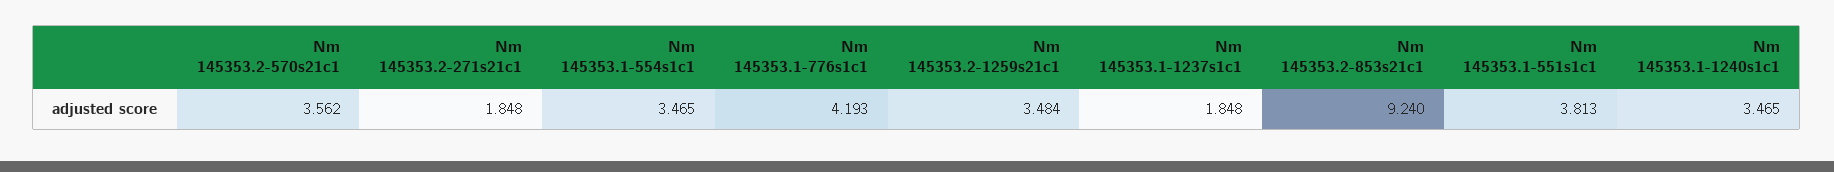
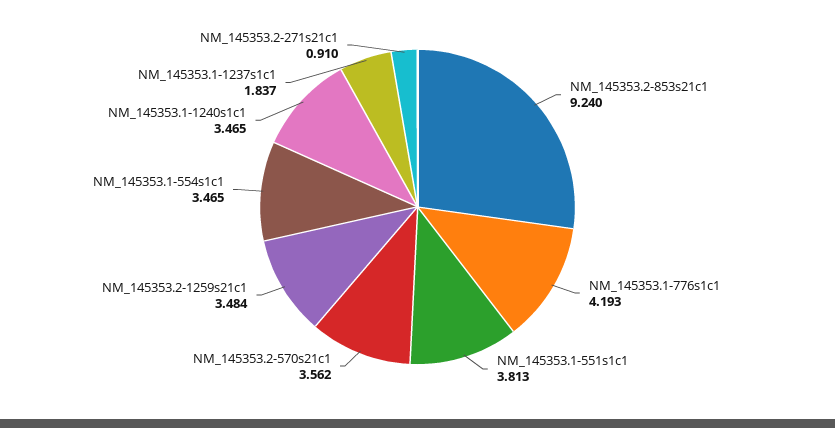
Nm 145353.2-271s21c1: 1.848 -> 0.91
Nm 145353.1-1237s1c1: 1.848 -> 1.837

